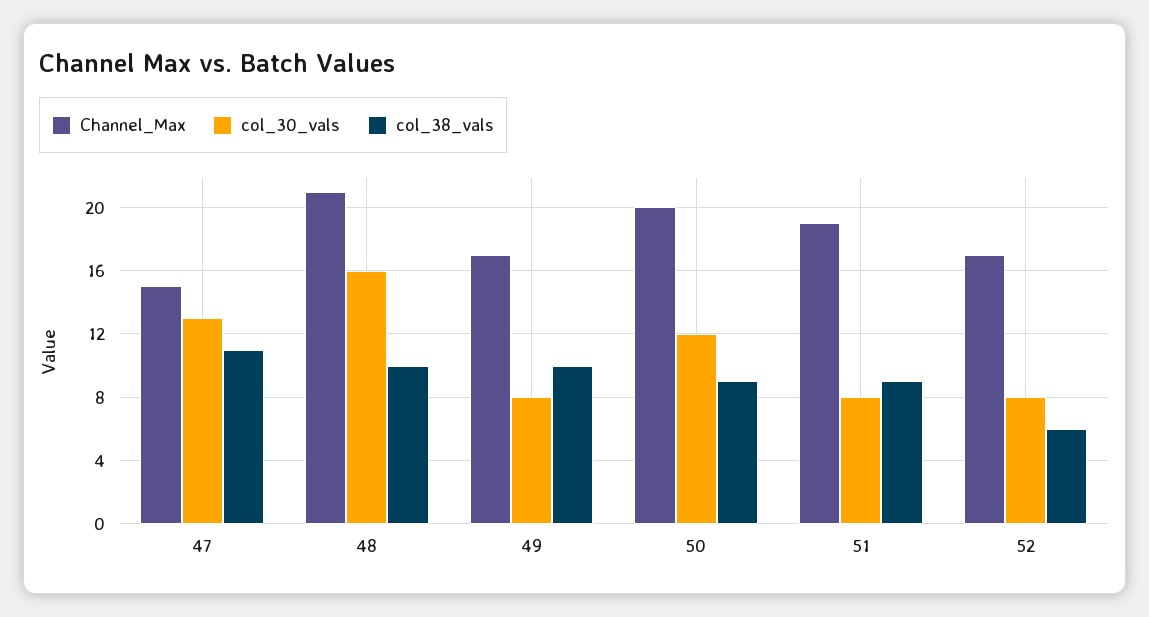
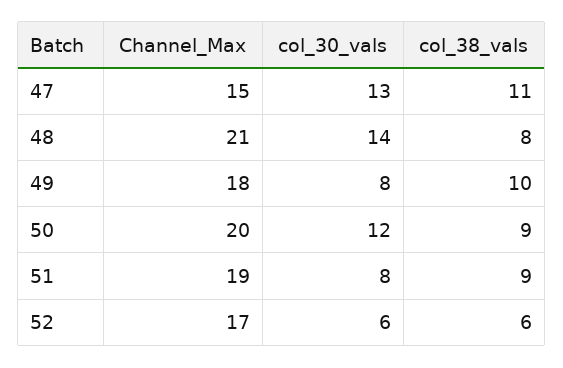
col_30_vals, 48: 16 -> 14
col_38_vals, 48: 10 -> 8
Channel_Max, 49: 17 -> 18
col_30_vals, 52: 8 -> 6

